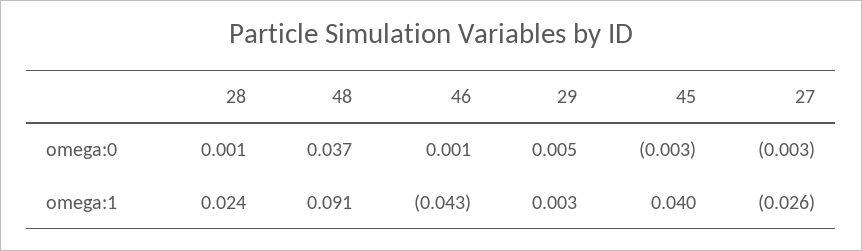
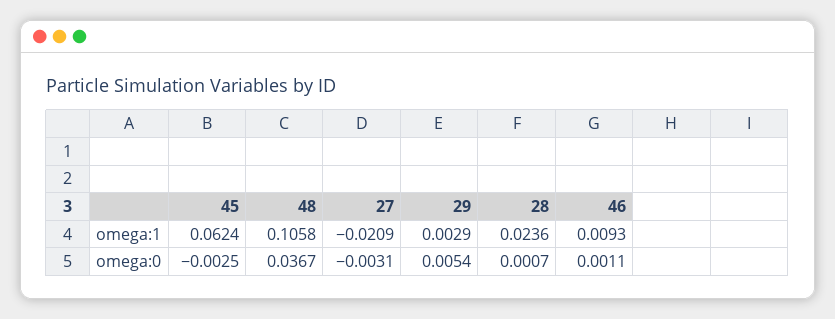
48, omega:1: 0.091 -> 0.1058
46, omega:1: -0.043 -> 0.0093
45, omega:1: 0.04 -> 0.0624
27, omega:1: -0.026 -> -0.0209

